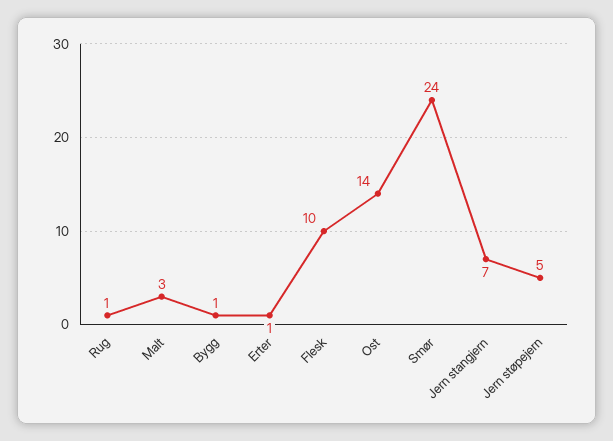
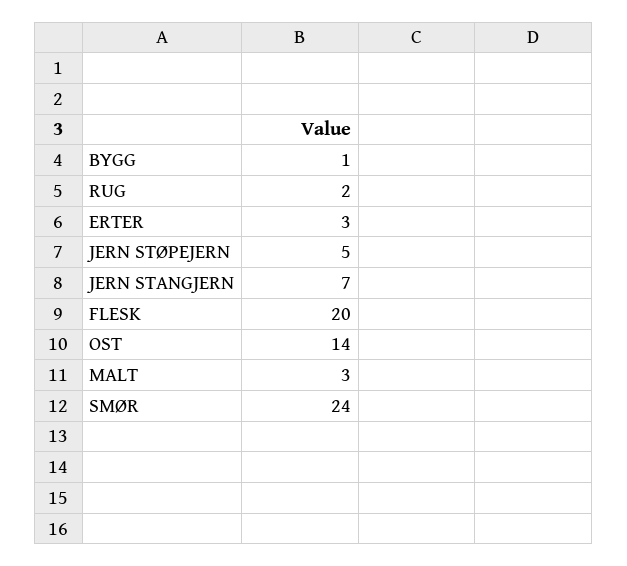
Rug: 1 -> 2
Erter: 1 -> 3
Flesk: 10 -> 20

